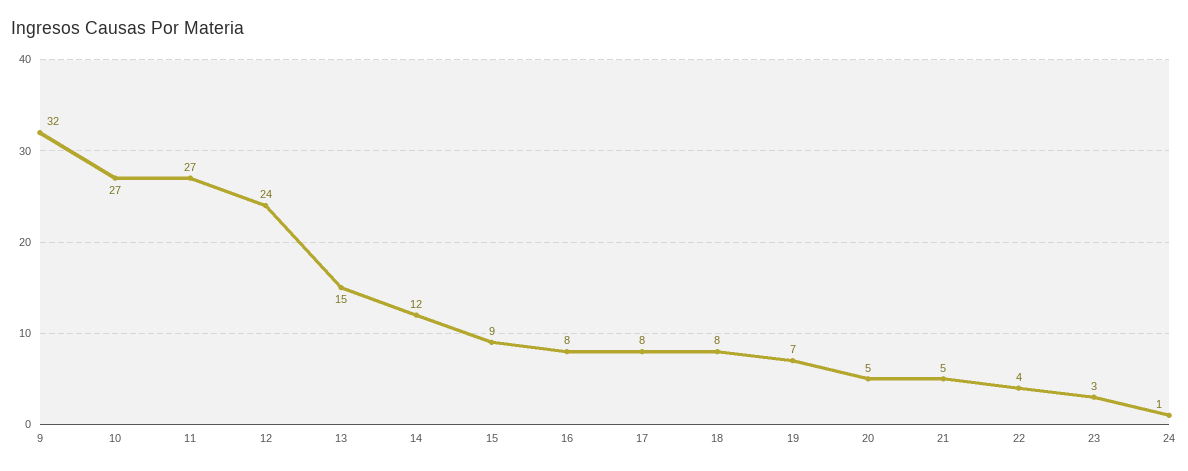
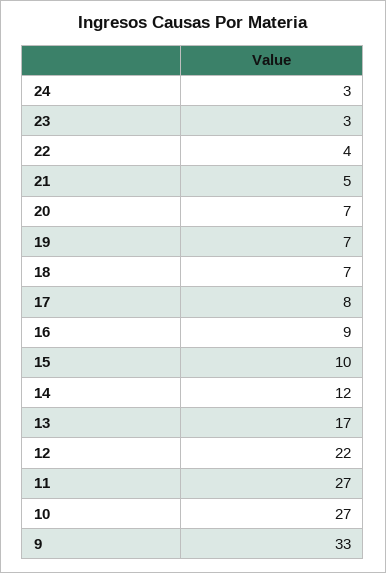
9: 32 -> 33
12: 24 -> 22
13: 15 -> 17
15: 9 -> 10
16: 8 -> 9
18: 8 -> 7
20: 5 -> 7
24: 1 -> 3

